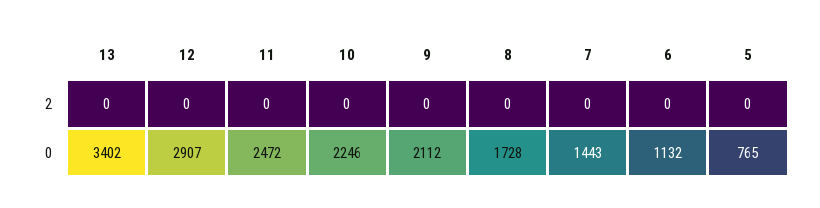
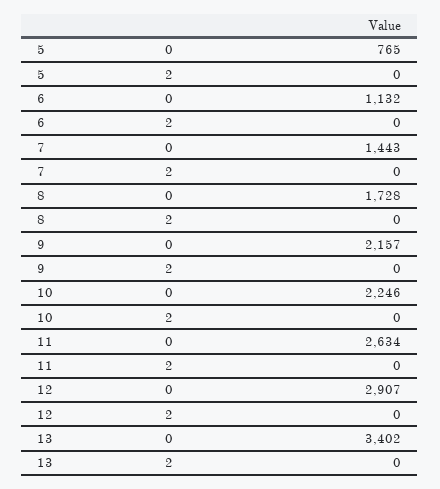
11, 0: 2472 -> 2634
9, 0: 2112 -> 2157

